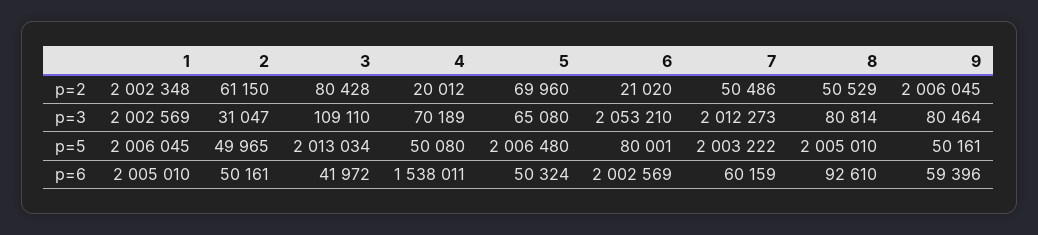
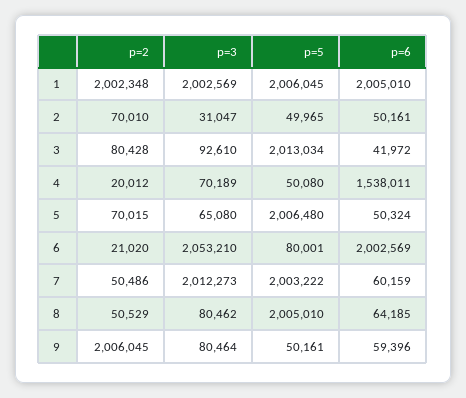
2, p=2: 61150 -> 70010
5, p=2: 69960 -> 70015
3, p=3: 109110 -> 92610
8, p=3: 80814 -> 80462
8, p=6: 92610 -> 64185

